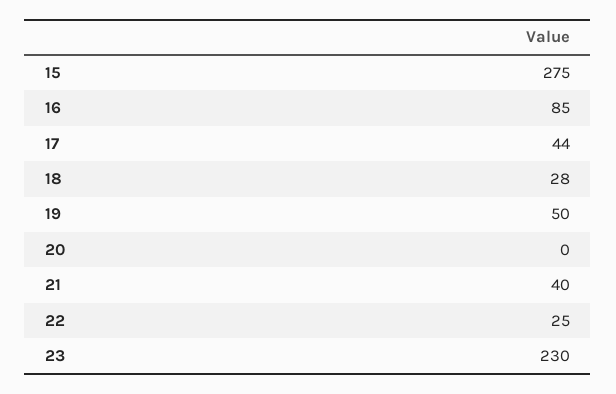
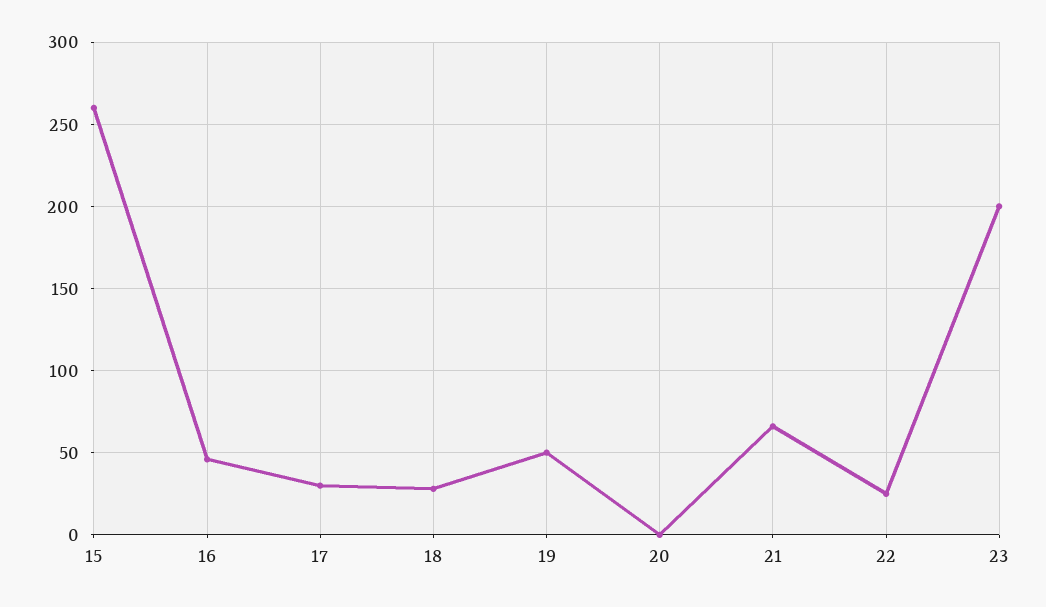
15: 275 -> 260
16: 85 -> 45
17: 44 -> 30
21: 40 -> 65
23: 230 -> 200

